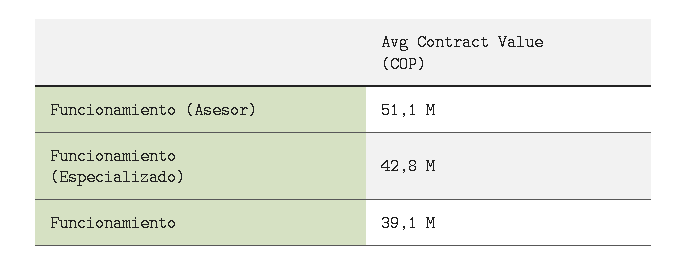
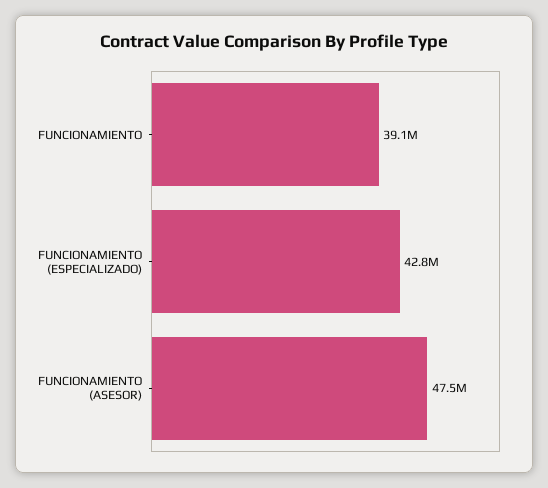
Funcionamiento (Asesor): 51100000 -> 47500000

